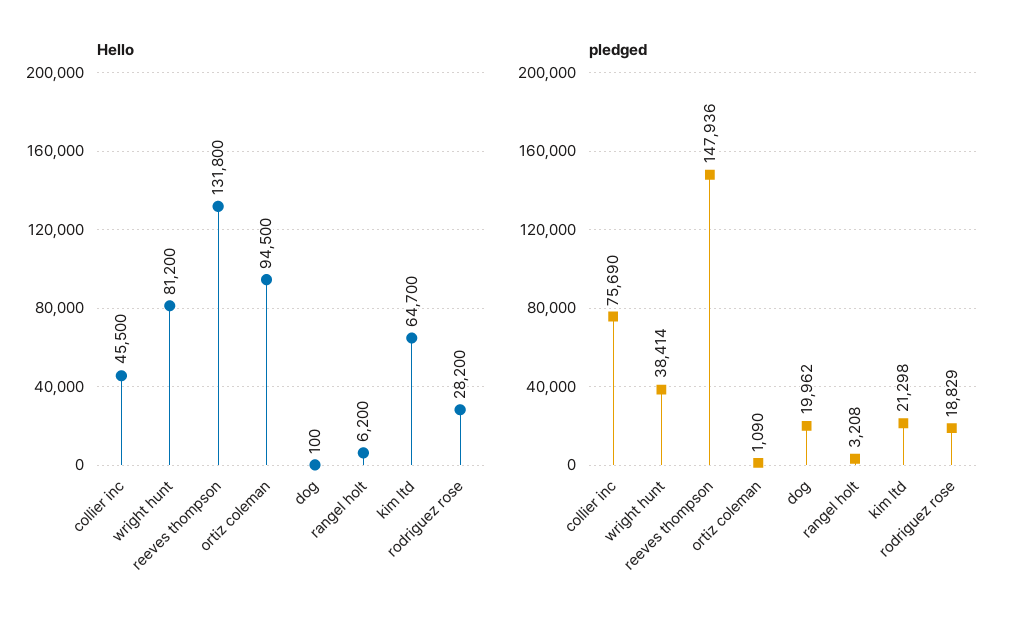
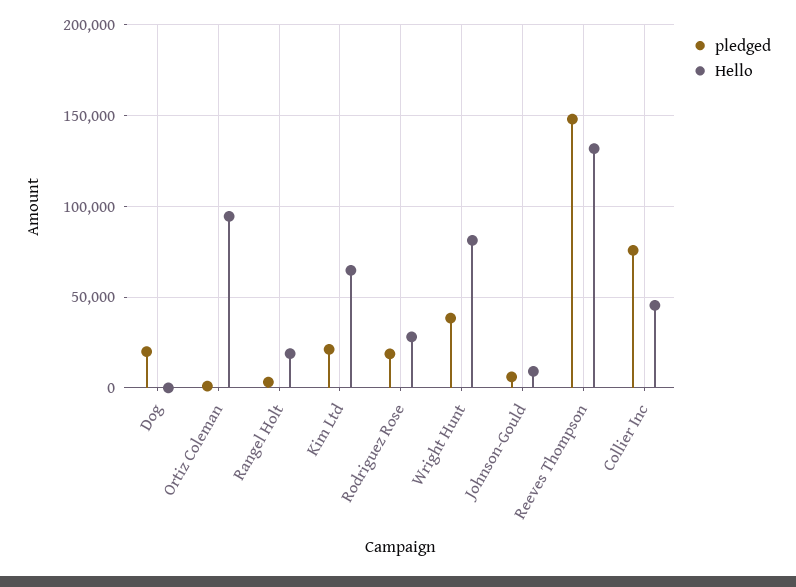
Hello, rangel holt: 6200 -> 20000
pledged, Johnson-Gould: none -> 5000
Hello, Johnson-Gould: none -> 10000

